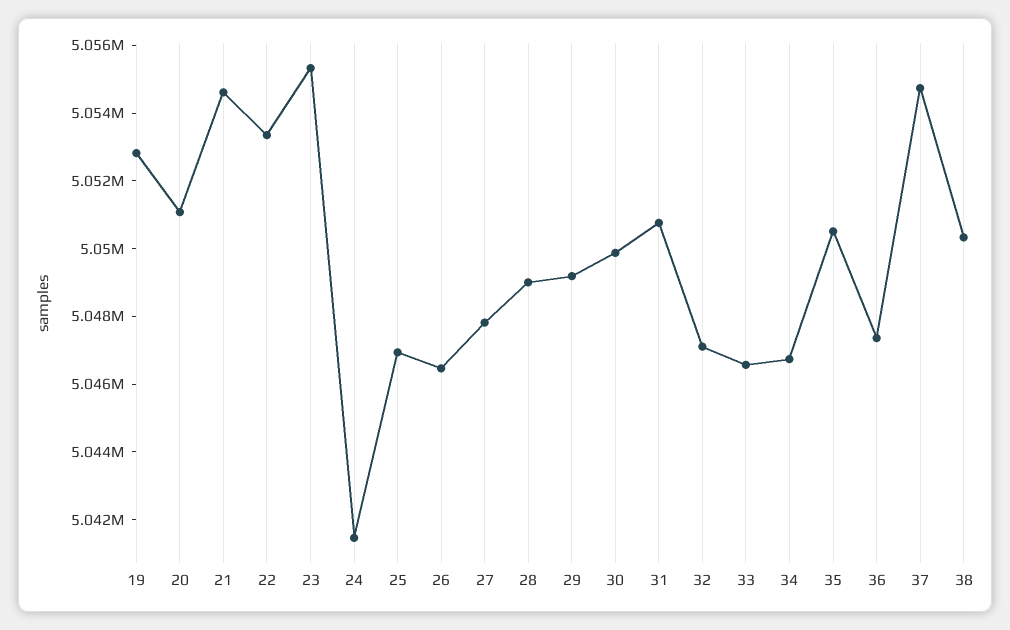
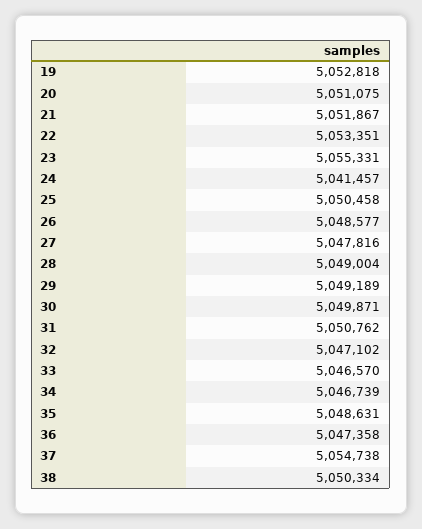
21: 5054500 -> 5051867
25: 5047000 -> 5050458
26: 5046500 -> 5048577
35: 5050500 -> 5048631

